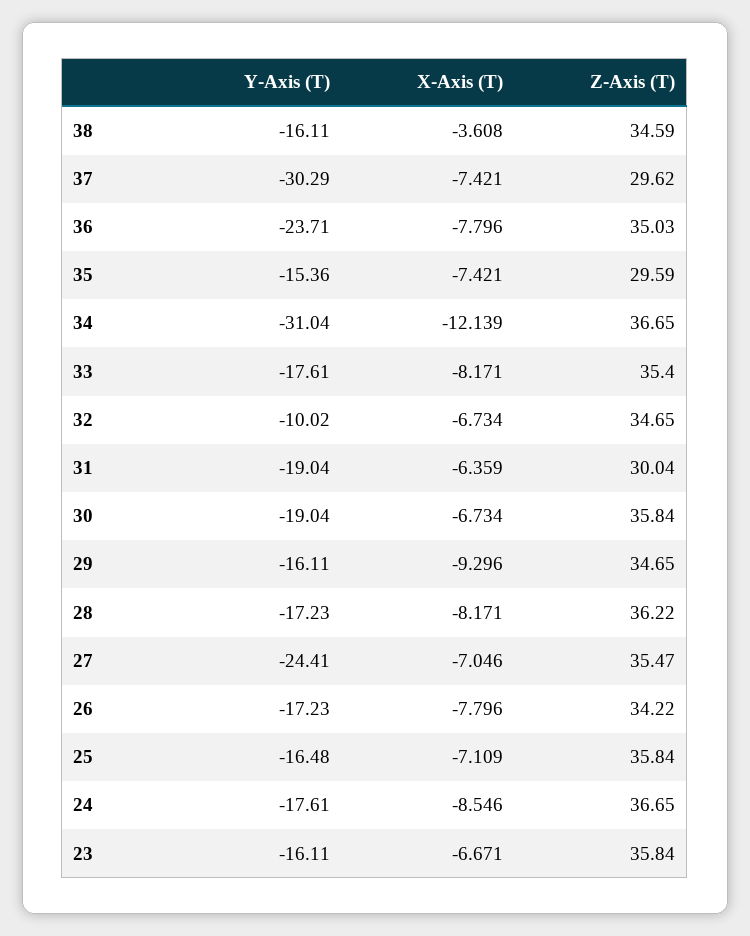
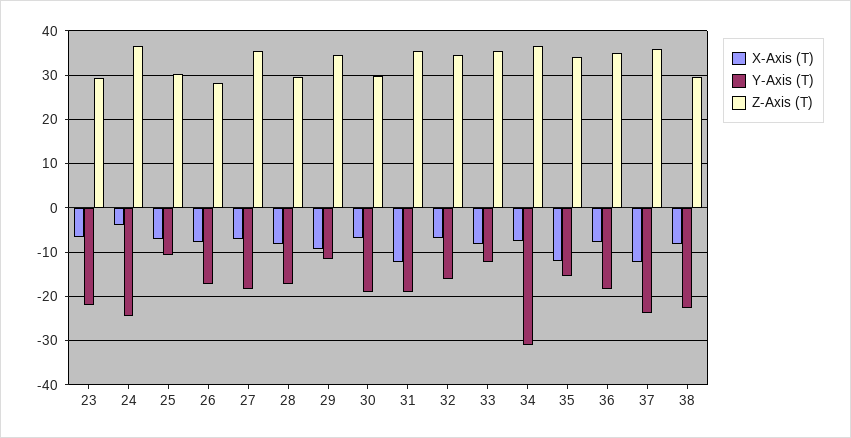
Y-Axis (T), 38: -16.11 -> -22
X-Axis (T), 38: -3.608 -> -8
Z-Axis (T), 38: 34.59 -> 30
Y-Axis (T), 37: -30.29 -> -24
X-Axis (T), 37: -7.421 -> -12
Z-Axis (T), 37: 29.62 -> 36
Y-Axis (T), 36: -23.71 -> -18
X-Axis (T), 35: -7.421 -> -12
Z-Axis (T), 35: 29.59 -> 34
X-Axis (T), 34: -12.139 -> -8
Y-Axis (T), 33: -17.61 -> -12
Y-Axis (T), 32: -10.02 -> -16
X-Axis (T), 31: -6.359 -> -12
Z-Axis (T), 31: 30.04 -> 36
Z-Axis (T), 30: 35.84 -> 30
Y-Axis (T), 29: -16.11 -> -12
Z-Axis (T), 28: 36.22 -> 30
Y-Axis (T), 27: -24.41 -> -18
Z-Axis (T), 26: 34.22 -> 28
Y-Axis (T), 25: -16.48 -> -10
Z-Axis (T), 25: 35.84 -> 30
Y-Axis (T), 24: -17.61 -> -24
X-Axis (T), 24: -8.546 -> -4
Y-Axis (T), 23: -16.11 -> -22
Z-Axis (T), 23: 35.84 -> 30

